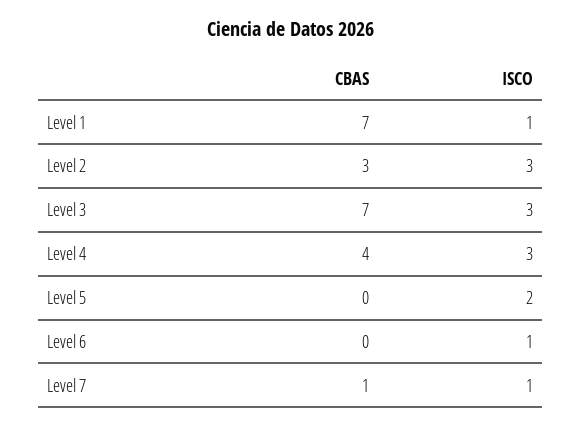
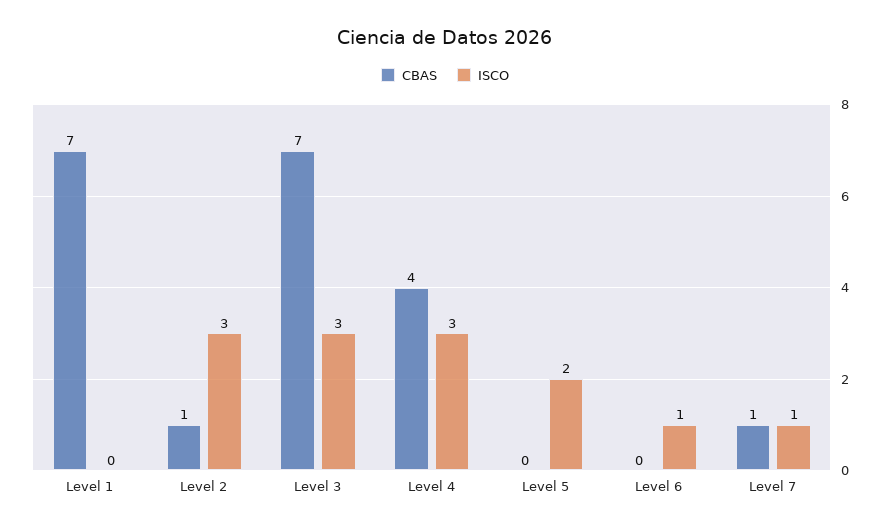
ISCO, Level 1: 1 -> 0
CBAS, Level 2: 3 -> 1

